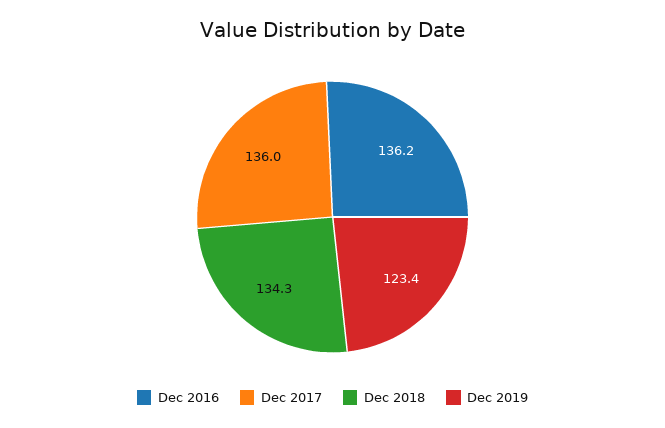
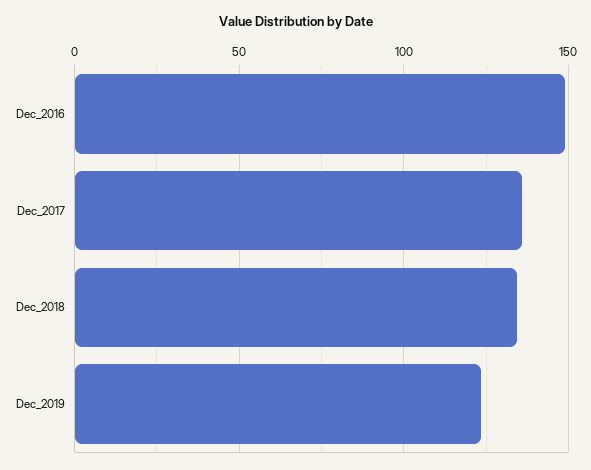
Dec 2016: 136.2 -> 150

